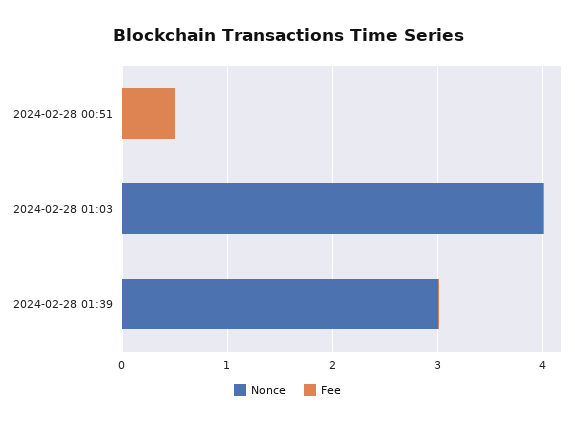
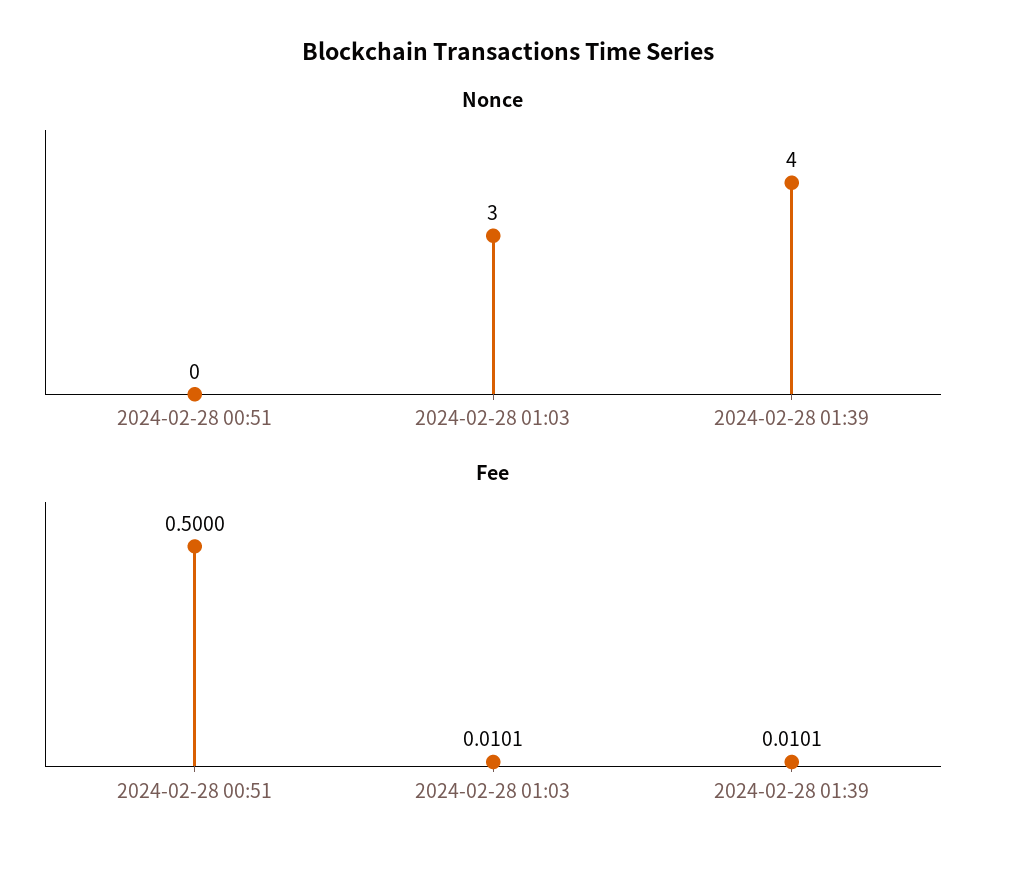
Nonce, 2024-02-28 01:03: 4 -> 3
Nonce, 2024-02-28 01:39: 3 -> 4

